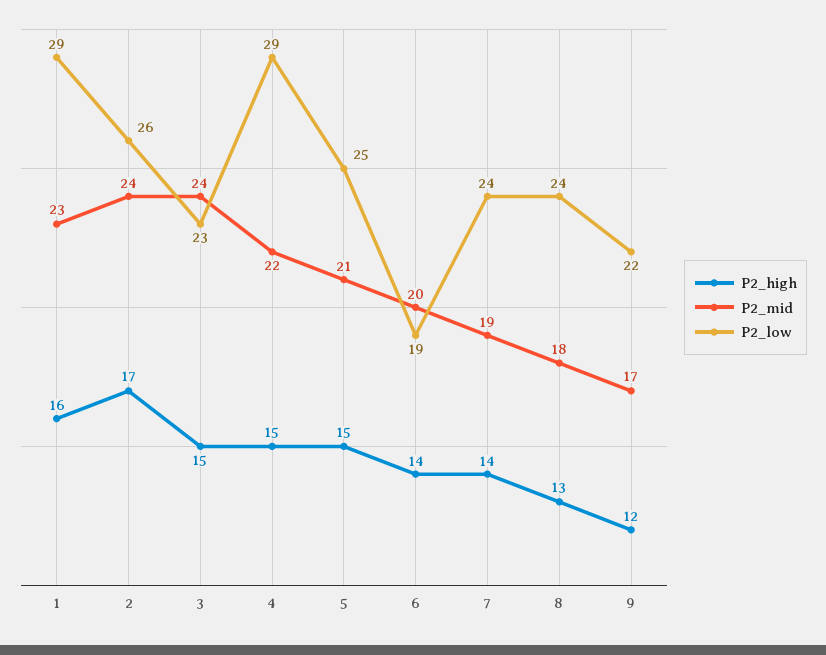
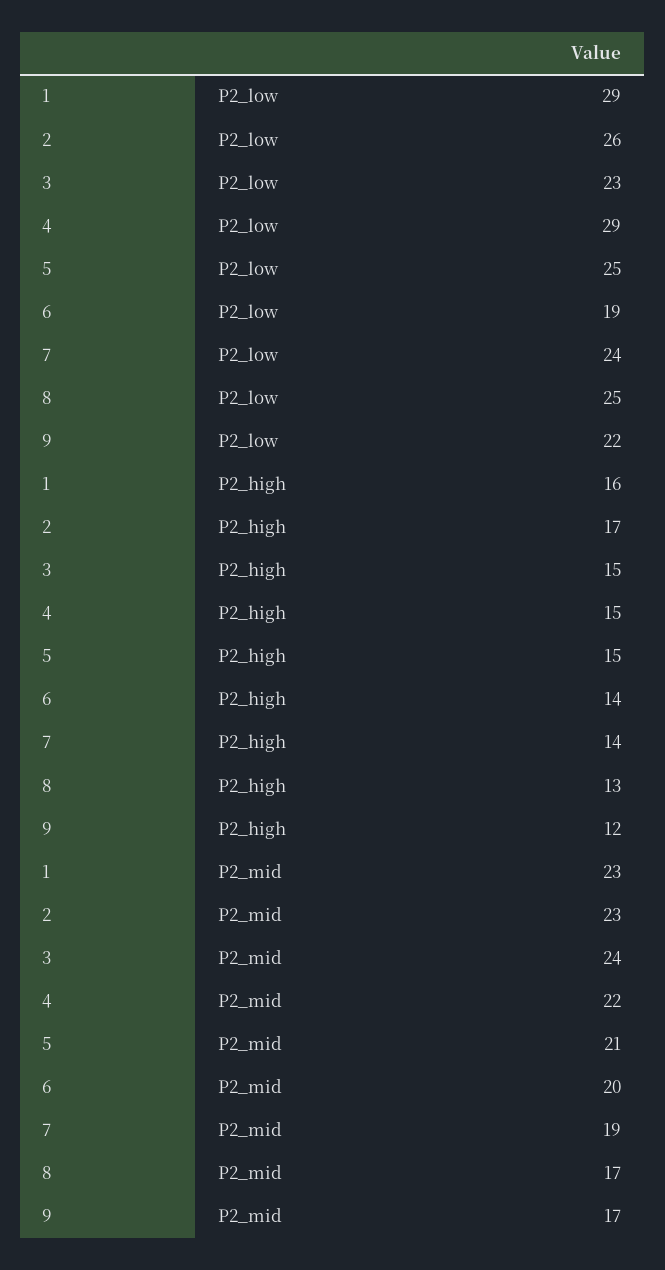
P2_mid, 2: 24 -> 23
P2_mid, 8: 18 -> 17
P2_low, 8: 24 -> 25

